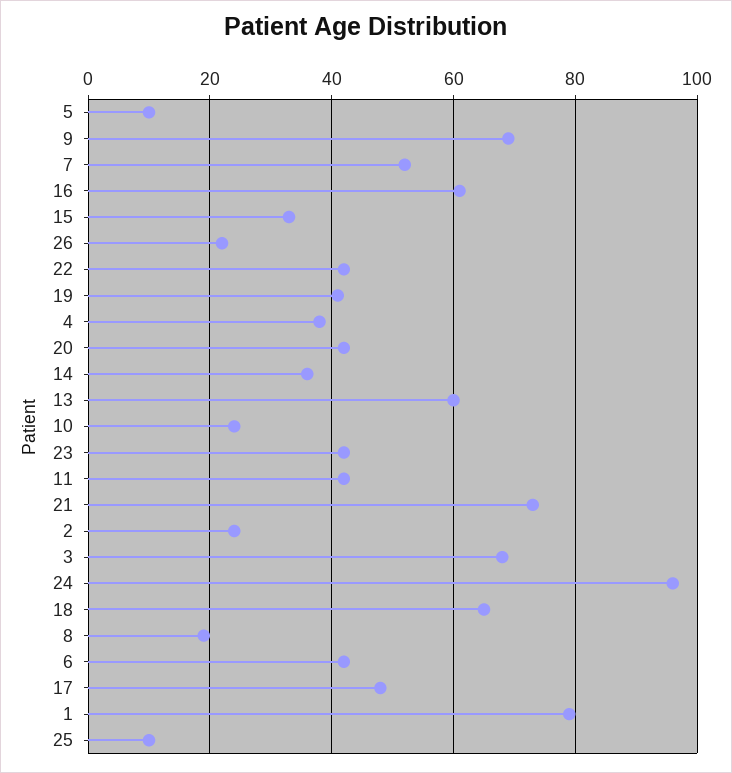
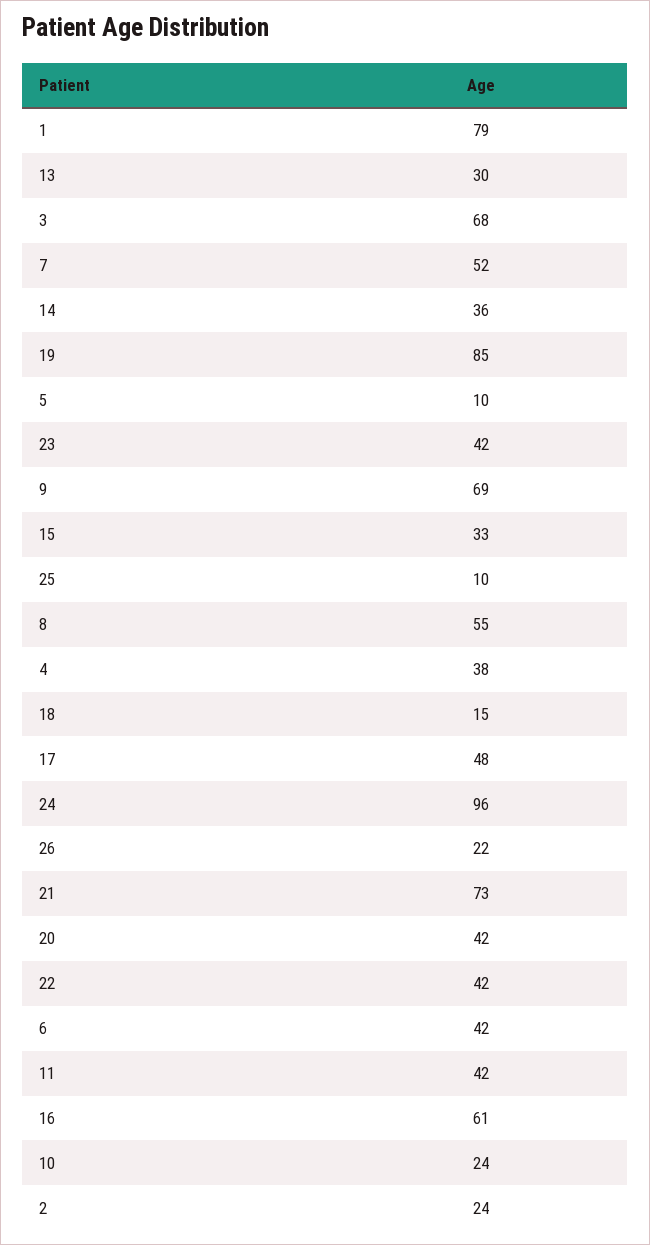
19: 40 -> 85
13: 60 -> 30
18: 65 -> 15
8: 20 -> 55

